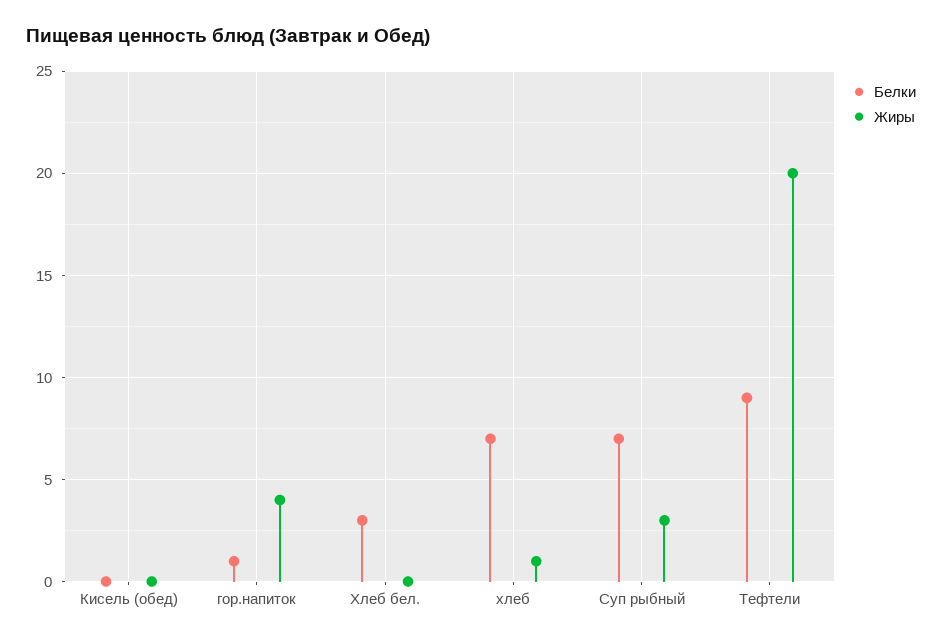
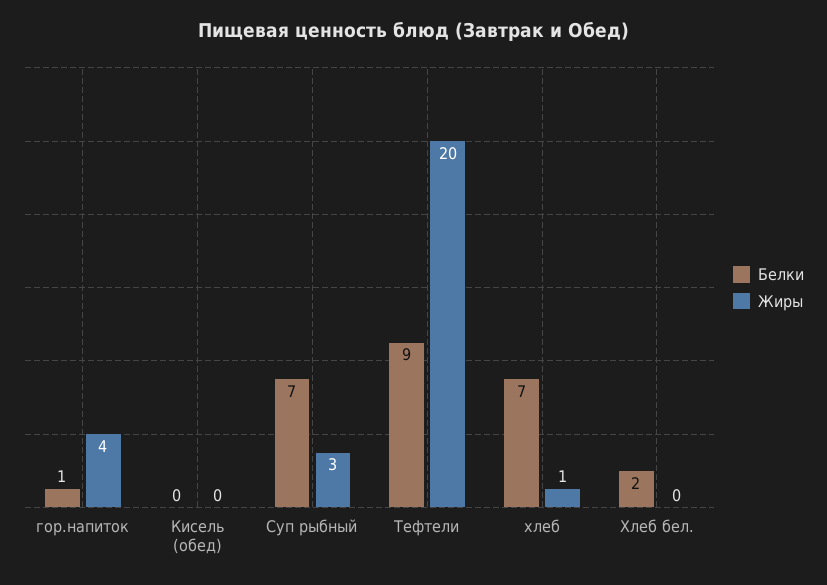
Белки, Хлеб бел.: 3 -> 2

